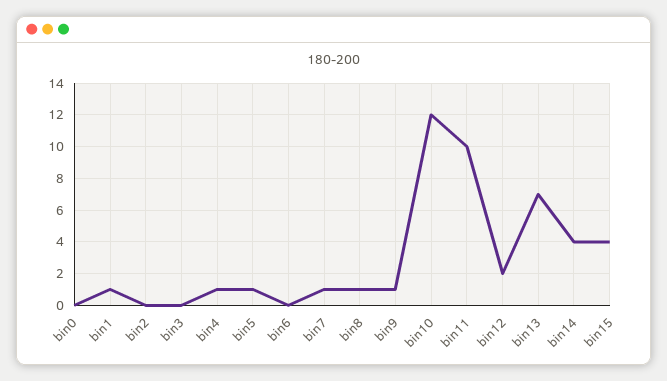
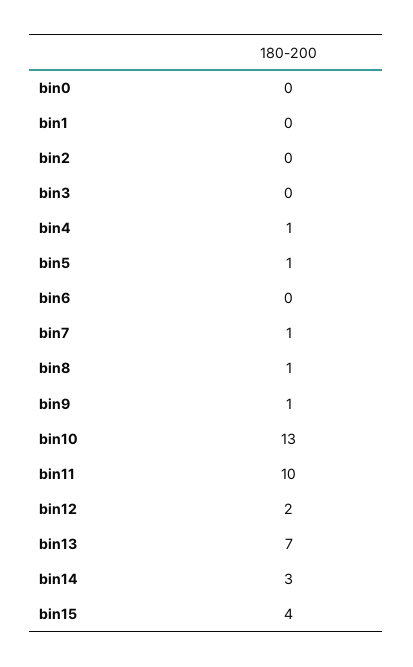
bin1: 1 -> 0
bin10: 12 -> 13
bin14: 4 -> 3

